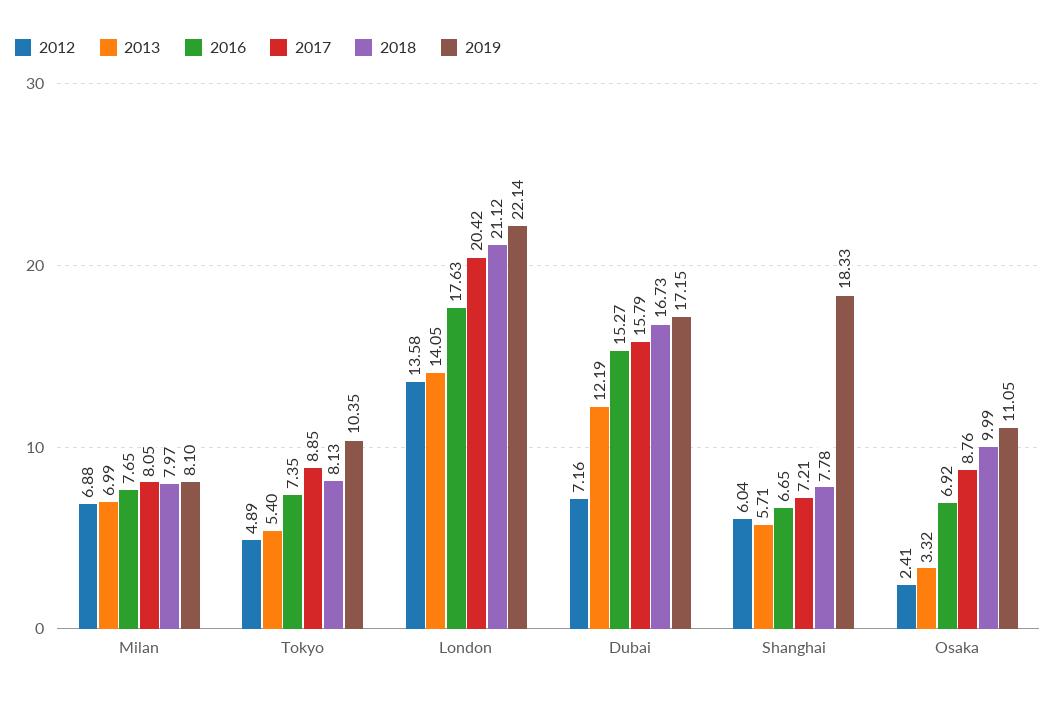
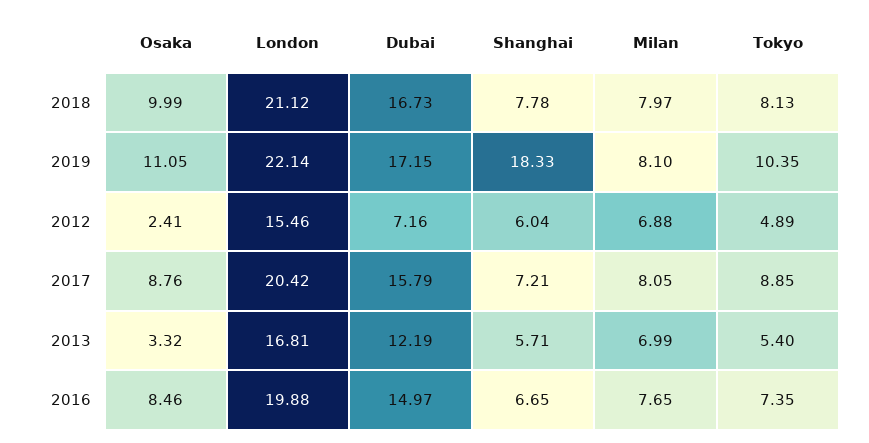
2012, London: 13.58 -> 15.46
2013, London: 14.05 -> 16.81
2016, London: 17.63 -> 19.88
2016, Dubai: 15.27 -> 14.97
2016, Osaka: 6.92 -> 8.46

